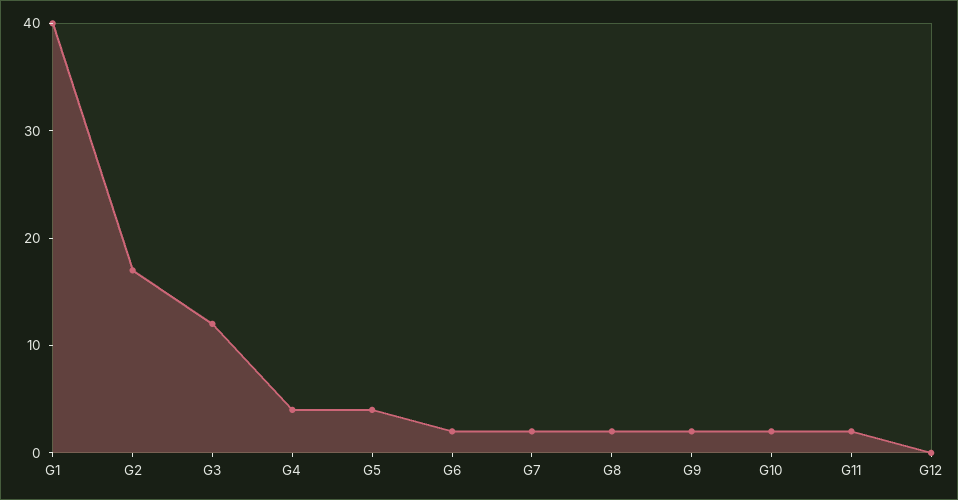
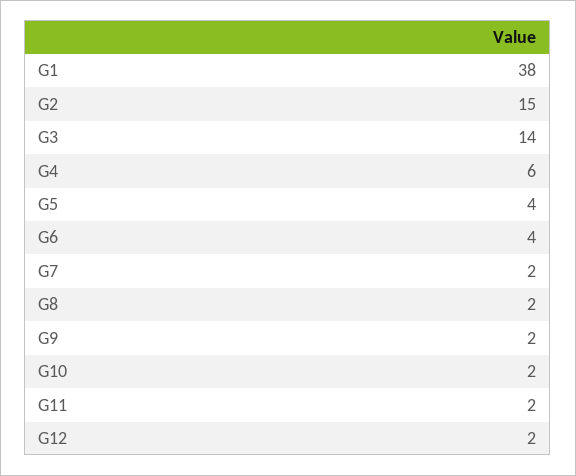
G1: 40 -> 38
G2: 17 -> 15
G3: 12 -> 14
G4: 4 -> 6
G6: 2 -> 4
G12: 0 -> 2

